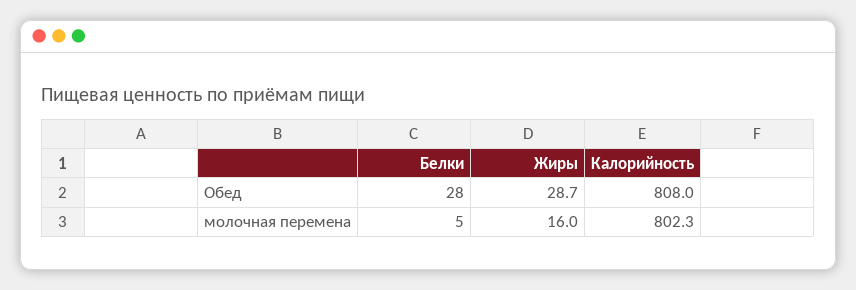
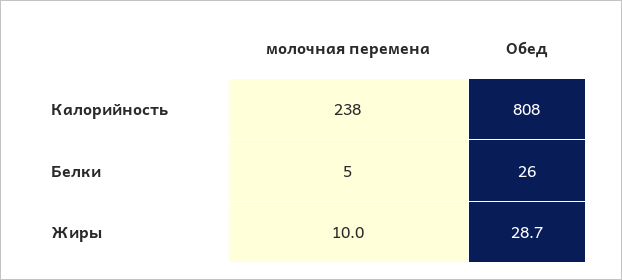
Белки, Обед: 28 -> 26
Жиры, молочная перемена: 16 -> 10
Калорийность, молочная перемена: 802.3 -> 238

